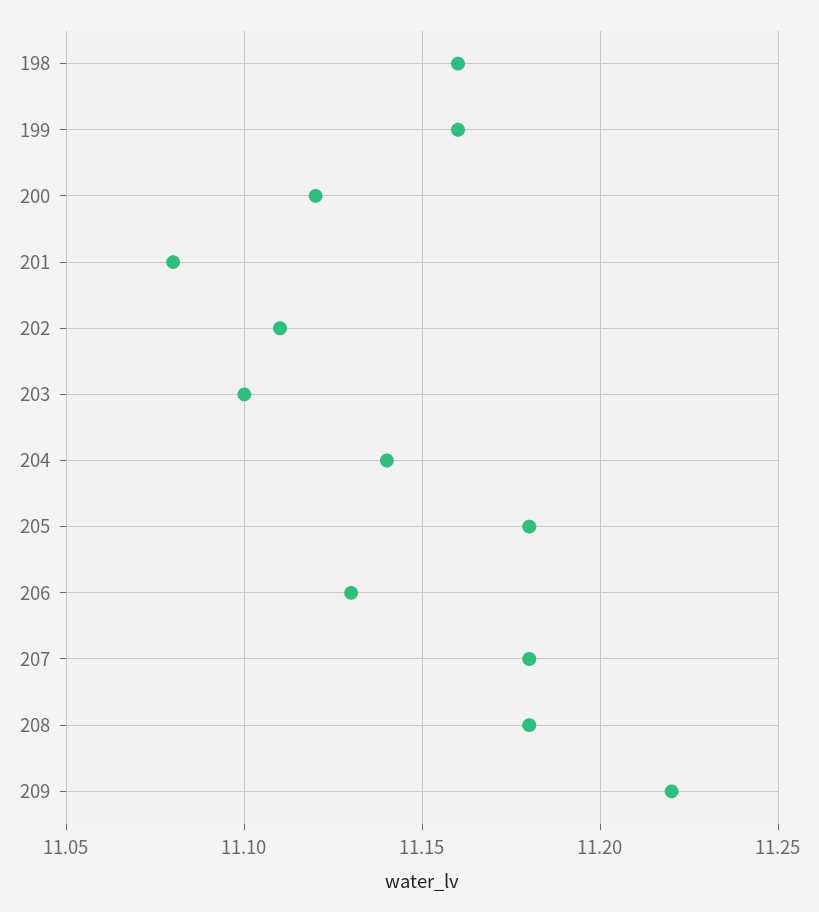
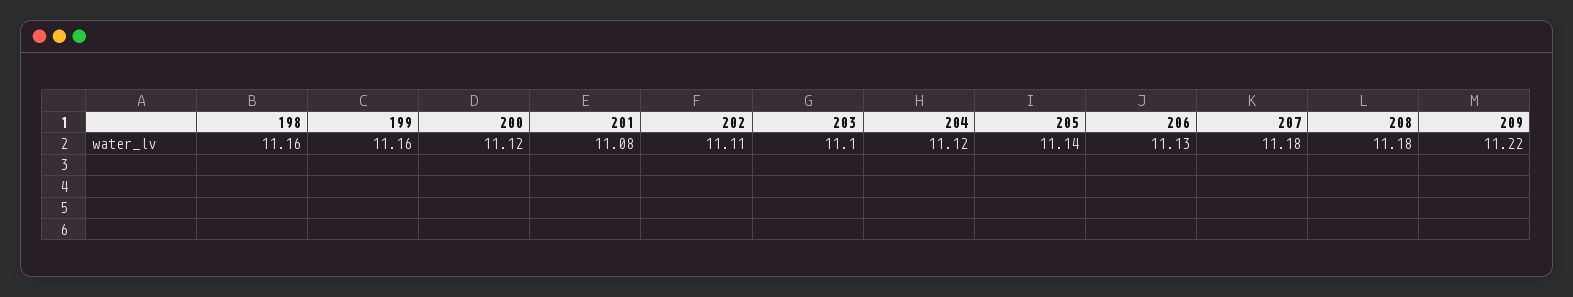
204: 11.14 -> 11.12
205: 11.18 -> 11.14

